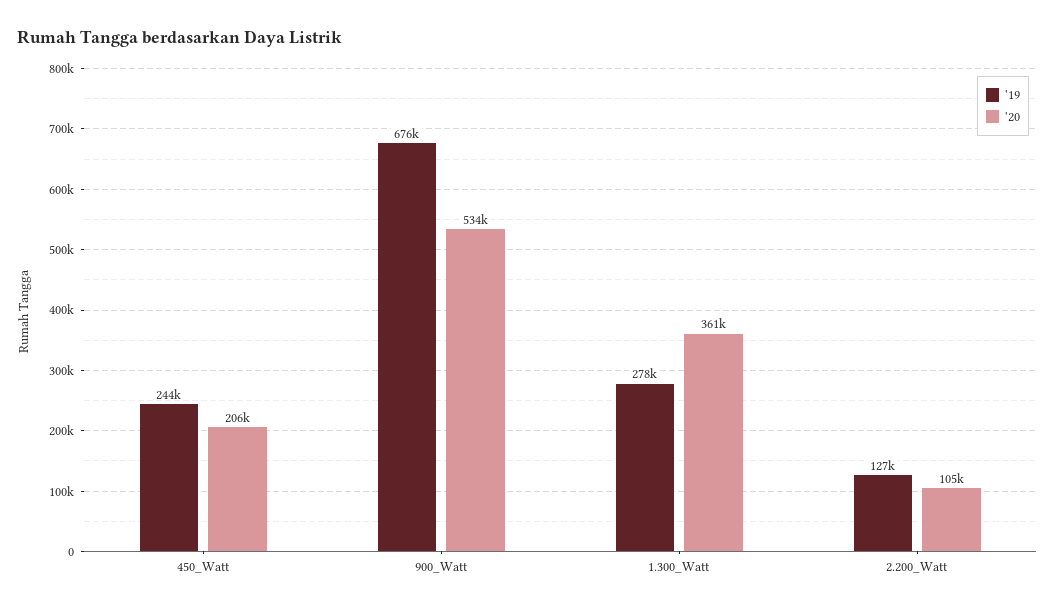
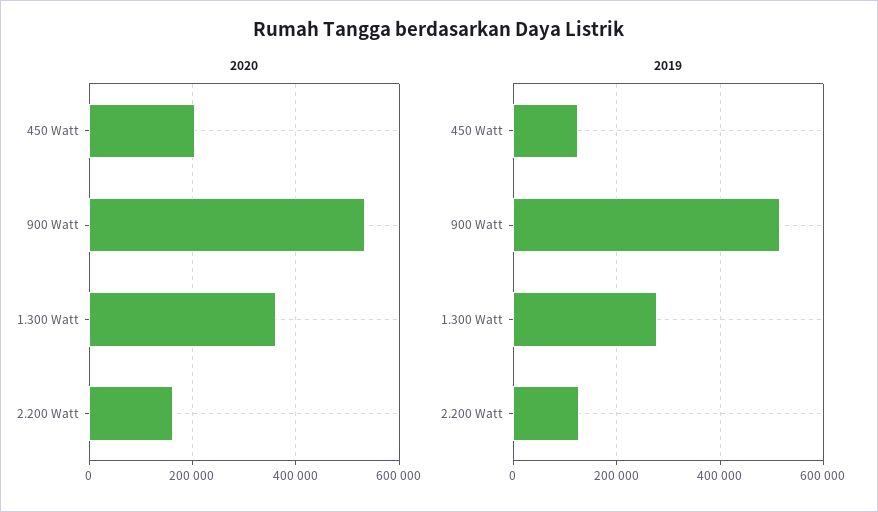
'19, 450_Watt: 244000 -> 120000
'19, 900_Watt: 676000 -> 520000
'20, 2.200_Watt: 105000 -> 160000

